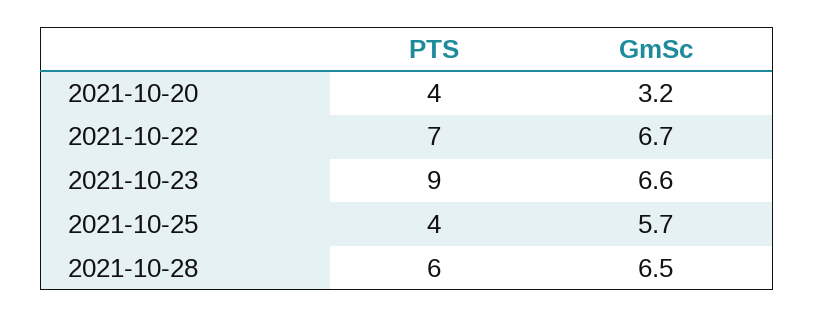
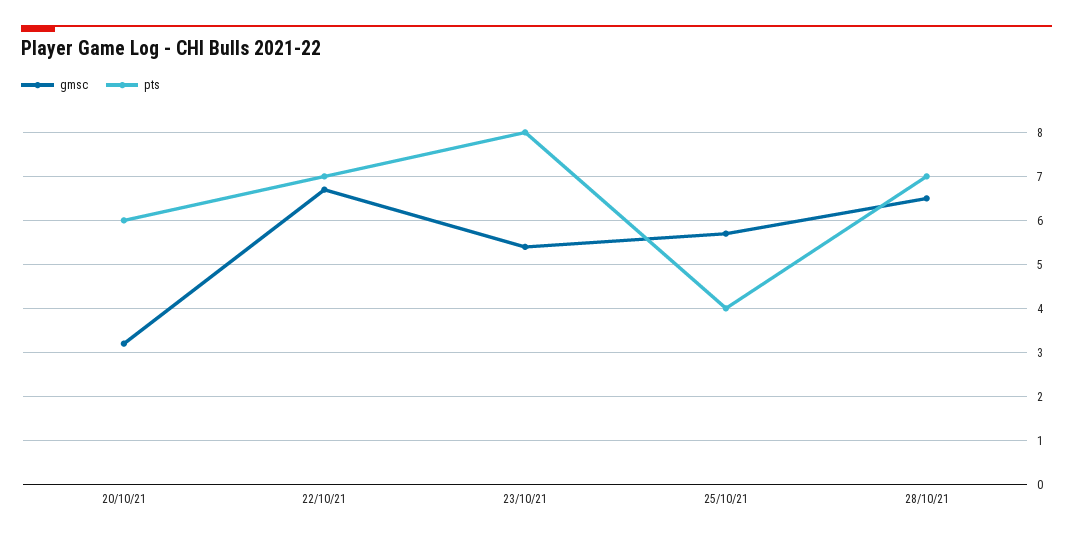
PTS, 2021-10-20: 4 -> 6
PTS, 2021-10-23: 9 -> 8
GmSc, 2021-10-23: 6.6 -> 5.5
PTS, 2021-10-28: 6 -> 7

